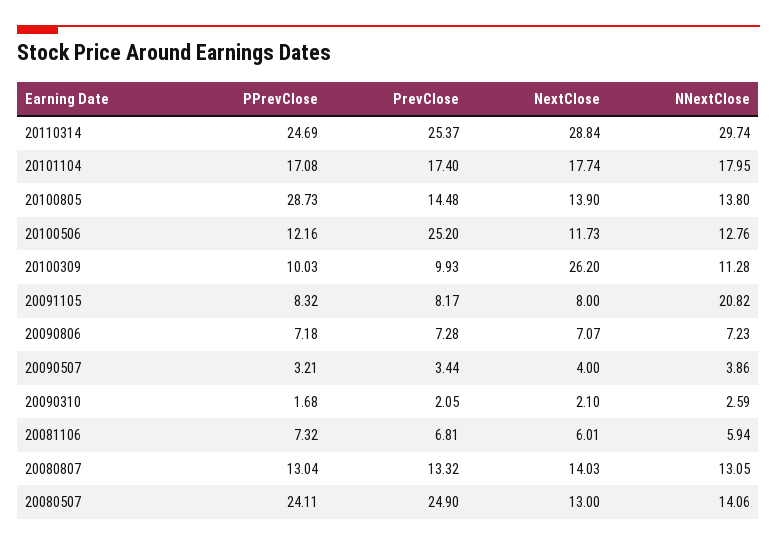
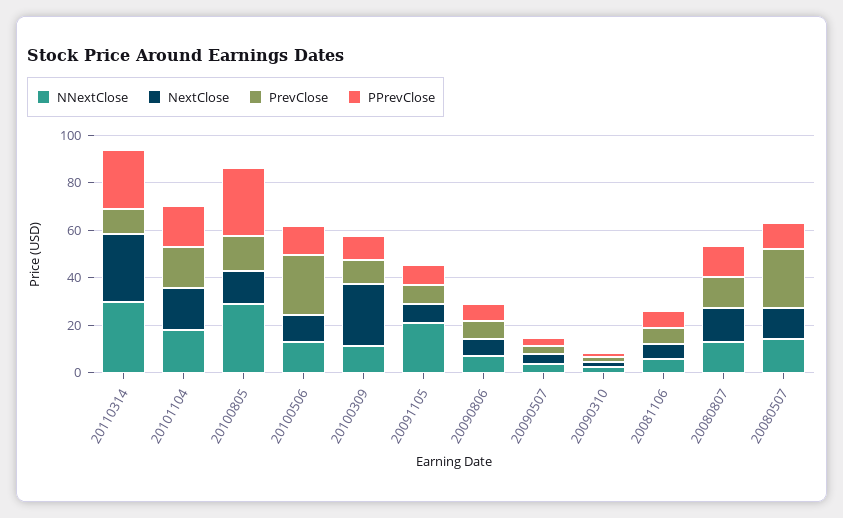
PrevClose, 20110314: 25.37 -> 10
NNextClose, 20100805: 13.8 -> 30
PPrevClose, 20080507: 24.11 -> 10

